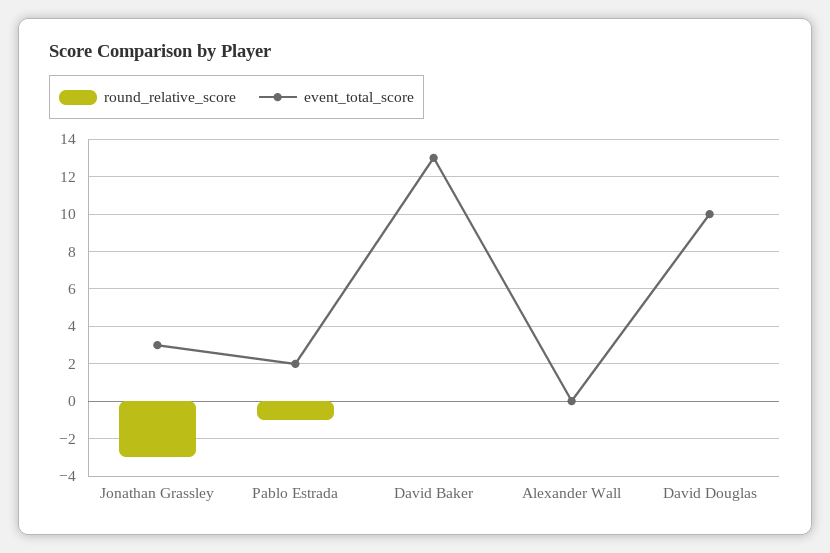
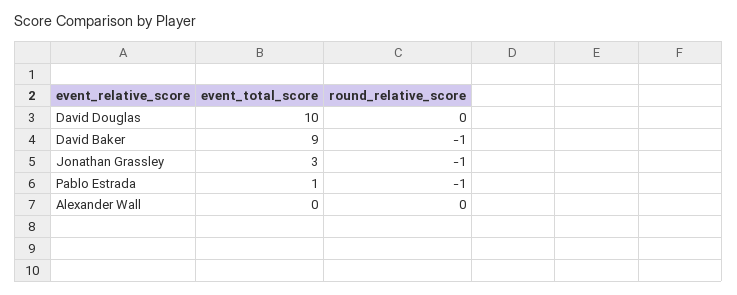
round_relative_score, Jonathan Grassley: -3 -> -1
event_total_score, Pablo Estrada: 2 -> 1
round_relative_score, David Baker: 0 -> -1
event_total_score, David Baker: 13 -> 9

